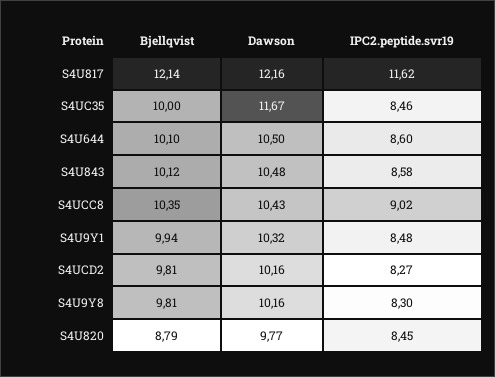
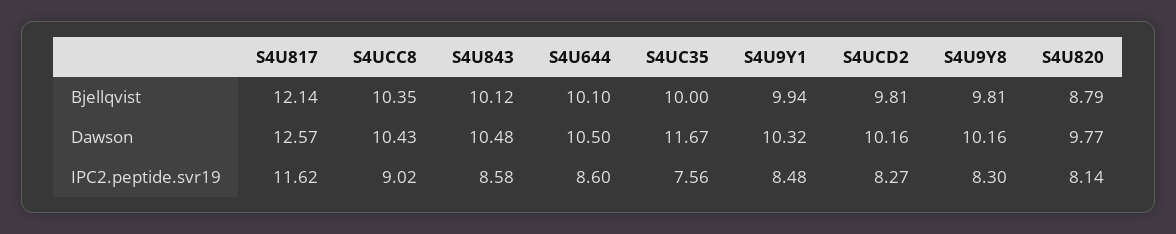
Dawson, S4U817: 12.16 -> 12.57
IPC2.peptide.svr19, S4UC35: 8.46 -> 7.56
IPC2.peptide.svr19, S4U820: 8.45 -> 8.14

